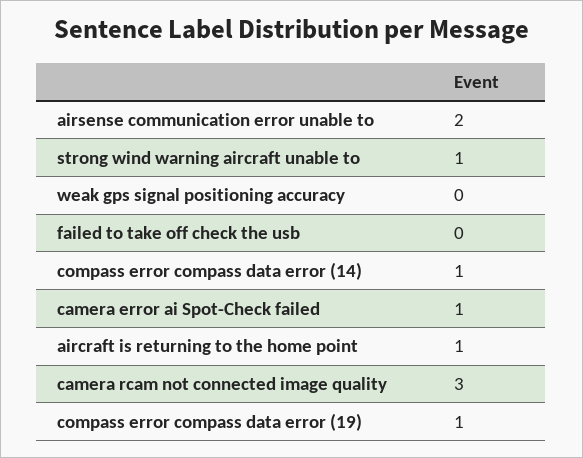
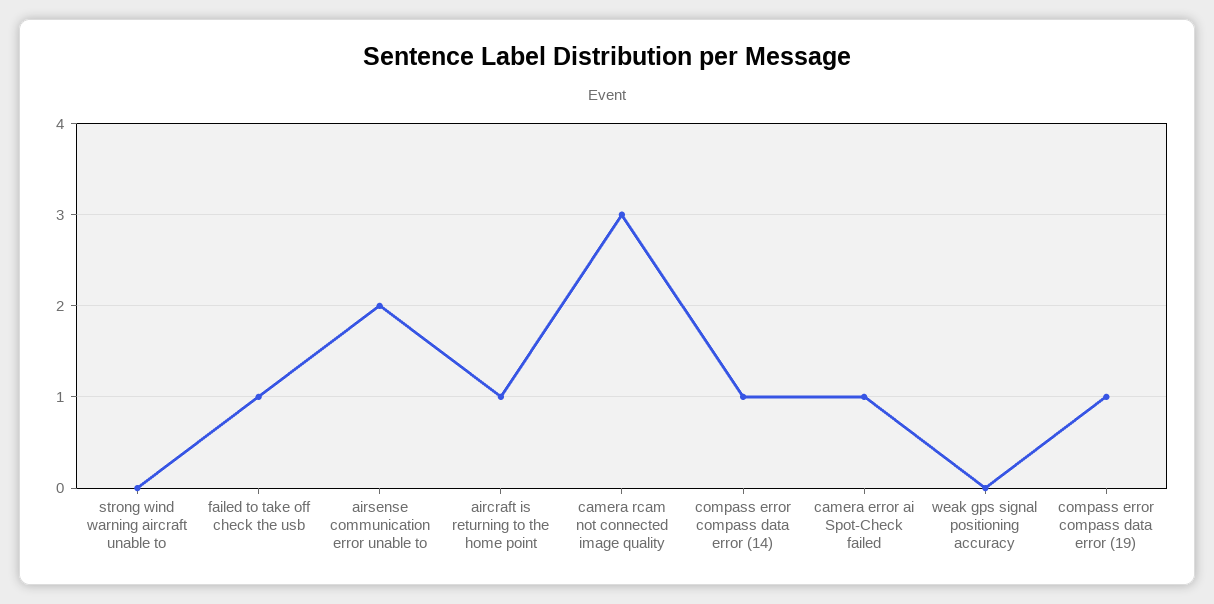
strong wind warning aircraft unable to: 1 -> 0
failed to take off check the usb: 0 -> 1

